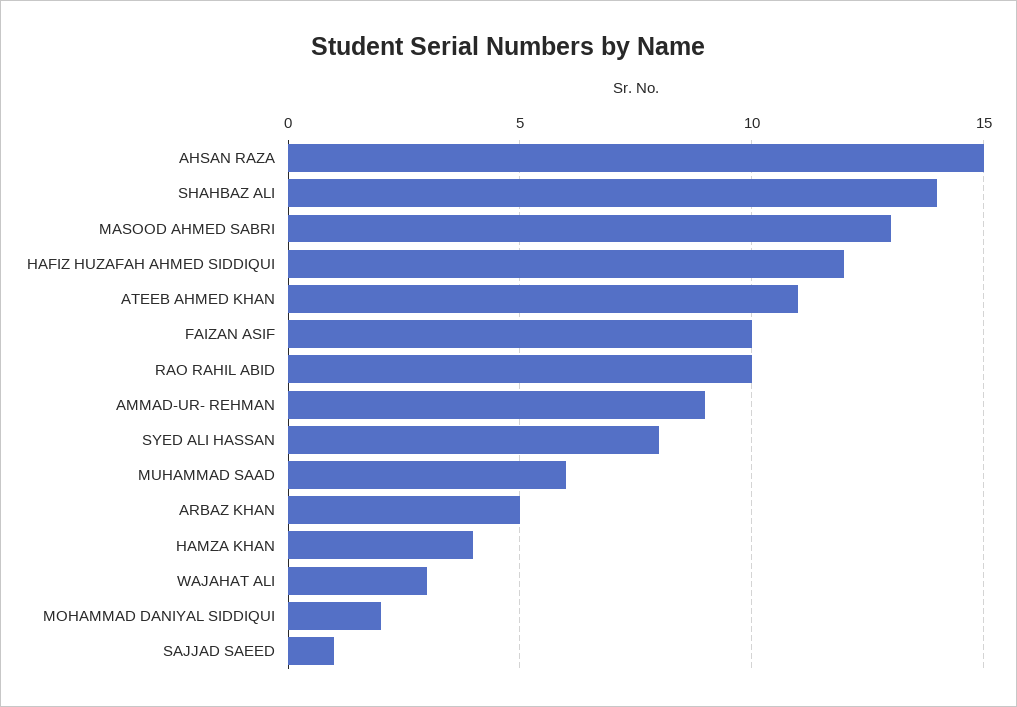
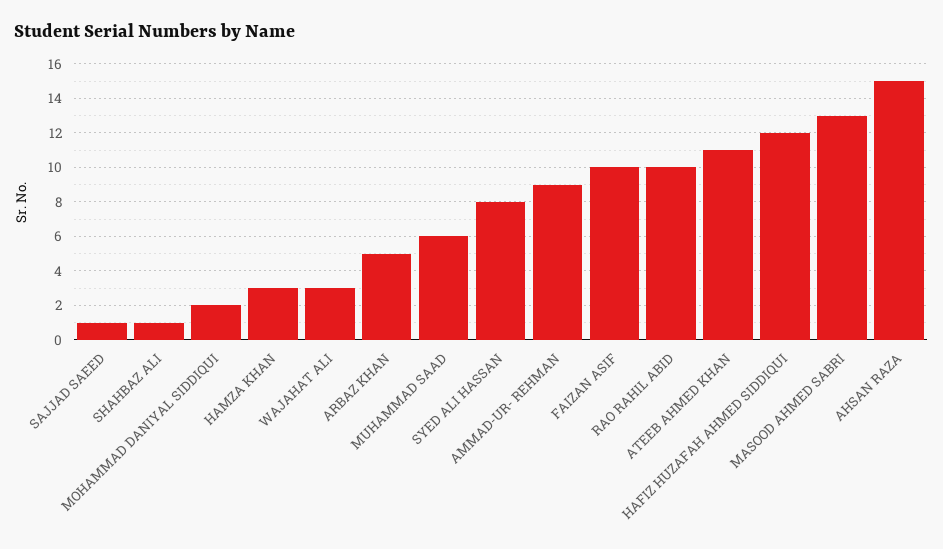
SHAHBAZ ALI: 14 -> 1
HAMZA KHAN: 4 -> 3

